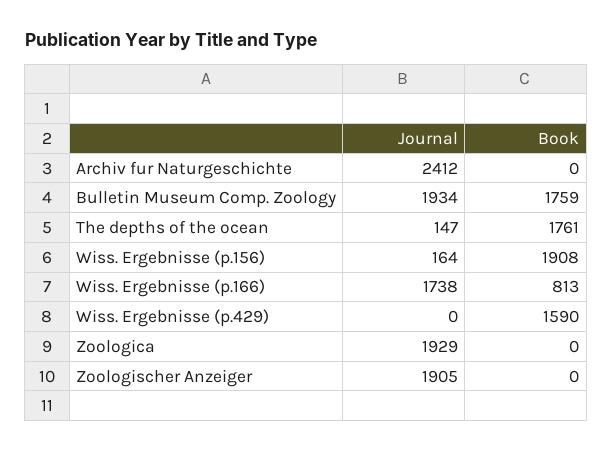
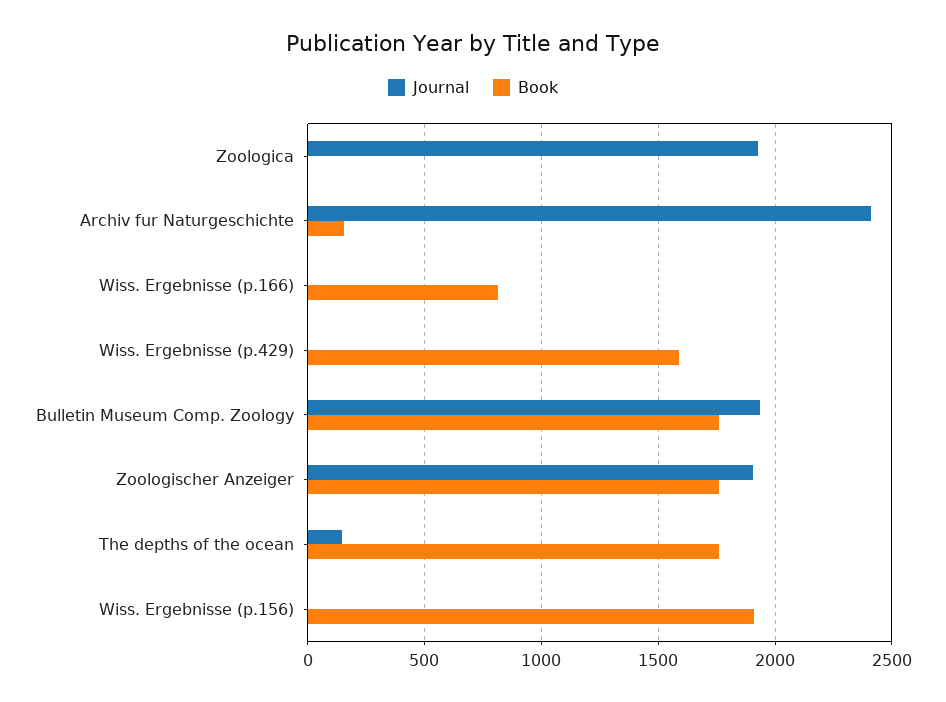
Book, Archiv fur Naturgeschichte: 0 -> 150
Journal, Wiss. Ergebnisse (p.156): 164 -> 0
Journal, Wiss. Ergebnisse (p.166): 1738 -> 0
Book, Zoologischer Anzeiger: 0 -> 1750

